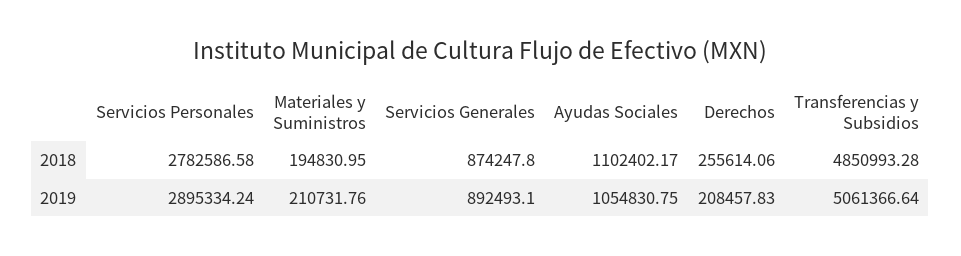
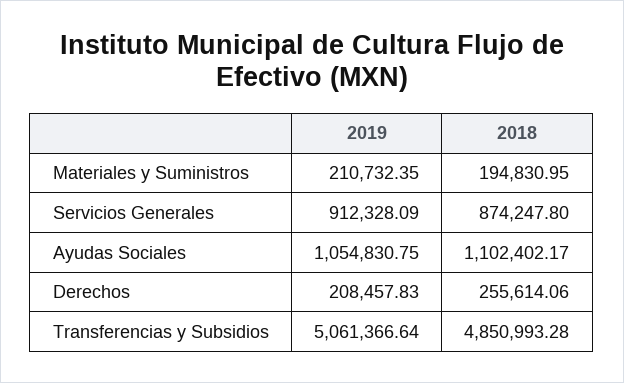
Servicios Personales, 2018: 2782586.58 -> none
Servicios Personales, 2019: 2895334.24 -> none
Materiales y Suministros, 2019: 210731.76 -> 210732.35
Servicios Generales, 2019: 892493.1 -> 912328.09

